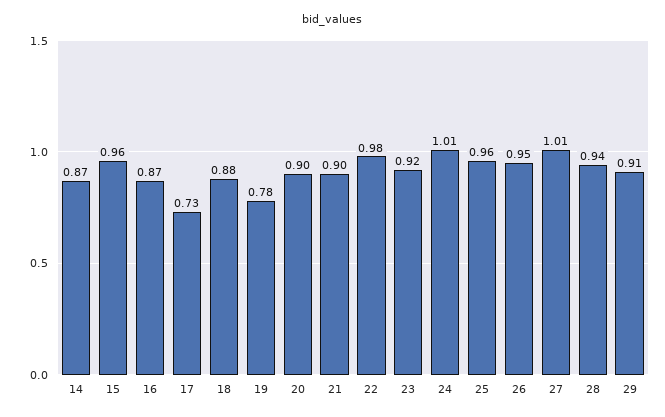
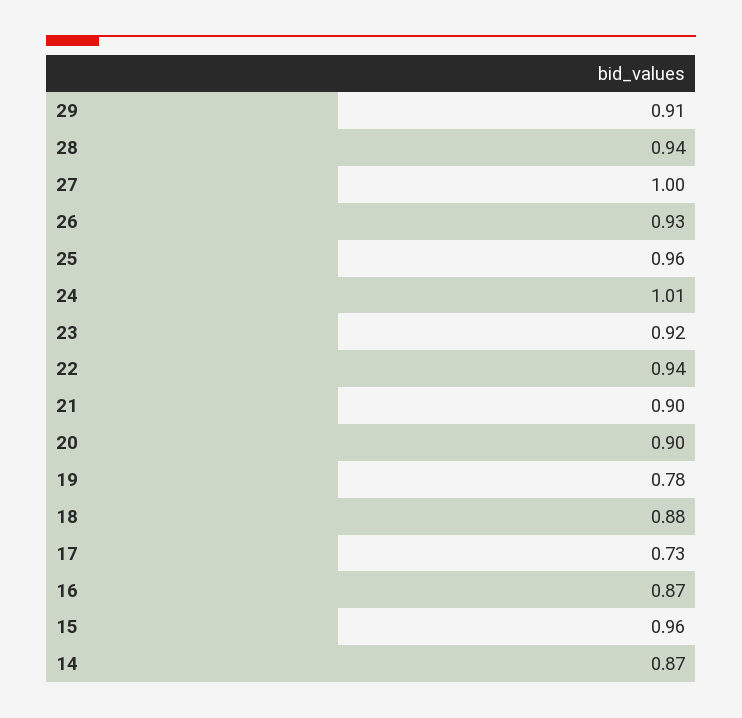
22: 0.98 -> 0.94
26: 0.95 -> 0.93
27: 1.01 -> 1

